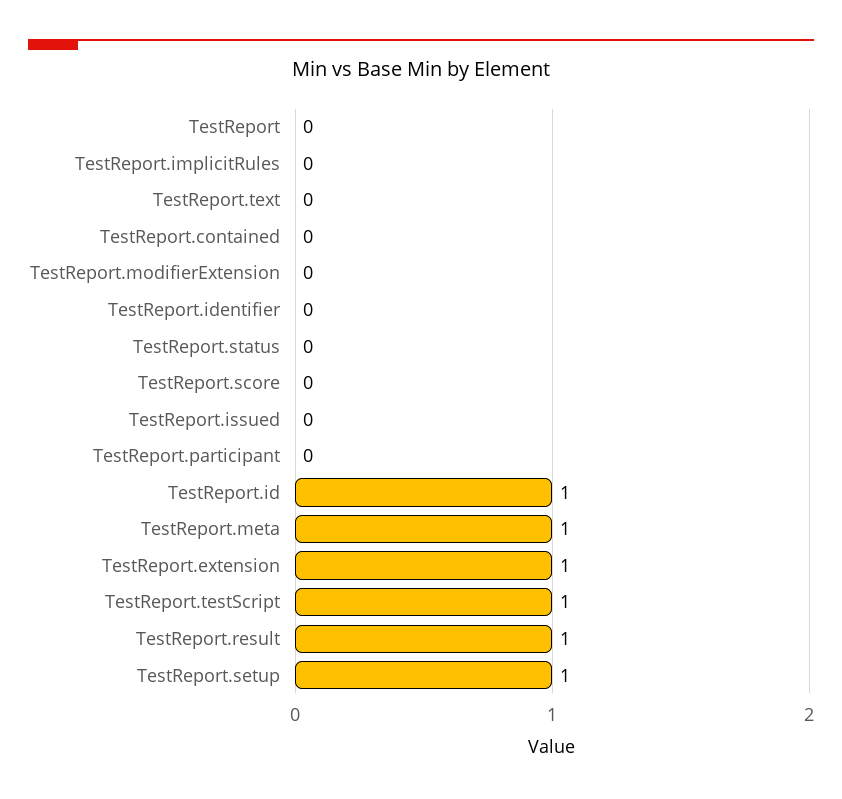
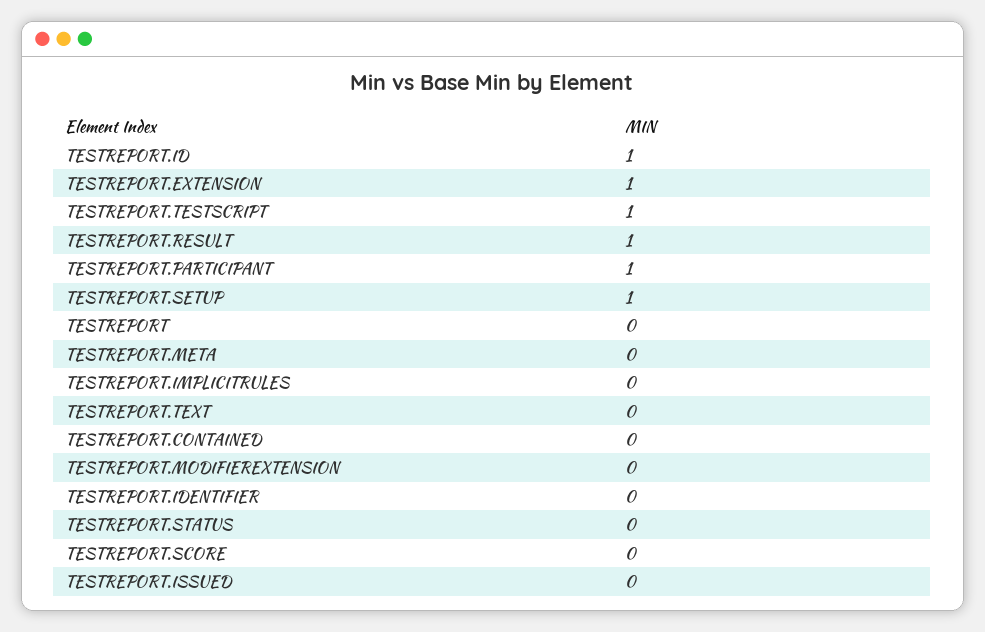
TestReport.participant: 0 -> 1
TestReport.meta: 1 -> 0

